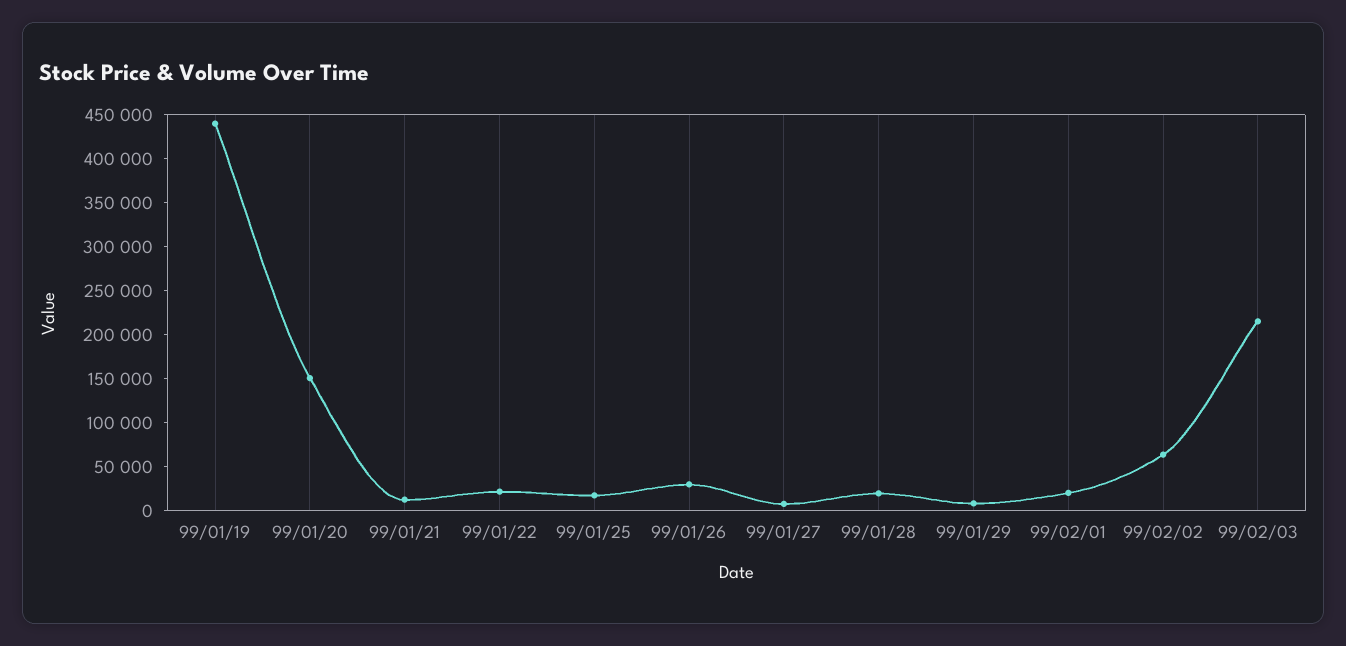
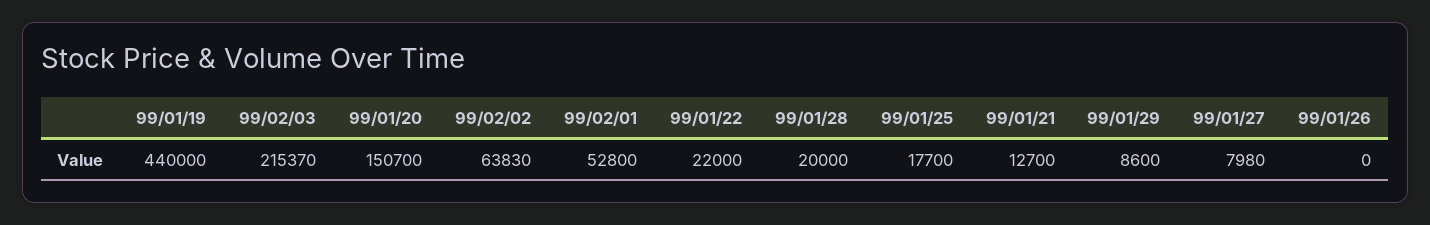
99/01/26: 30000 -> 0
99/02/01: 20000 -> 52800

